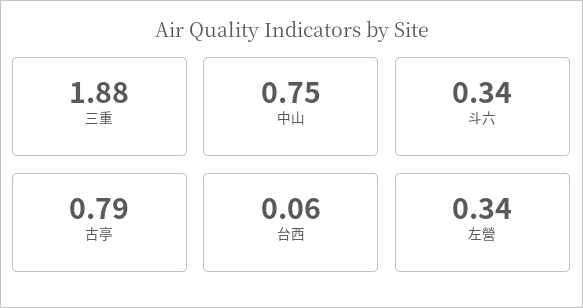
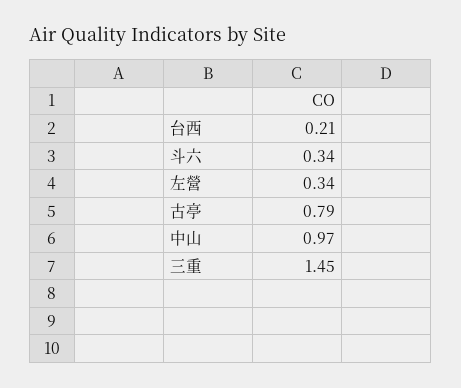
三重: 1.88 -> 1.45
中山: 0.75 -> 0.97
台西: 0.06 -> 0.21

